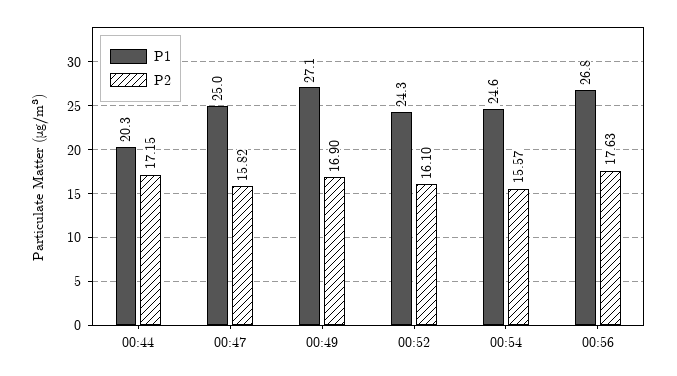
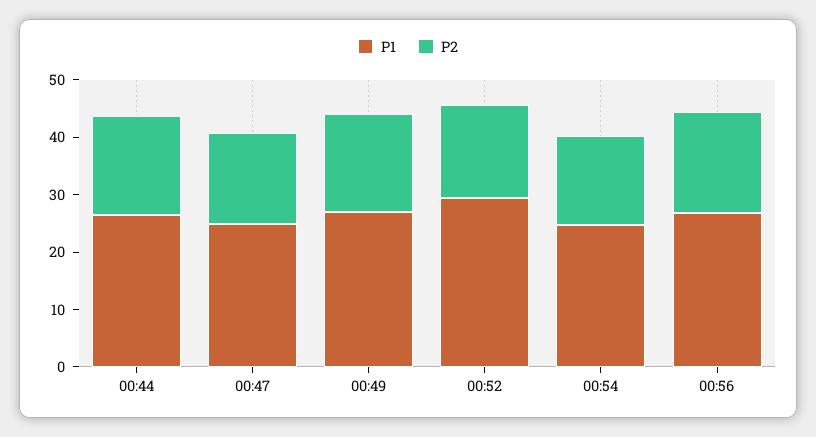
P1, 00:44: 20.3 -> 26
P1, 00:52: 24.3 -> 30

